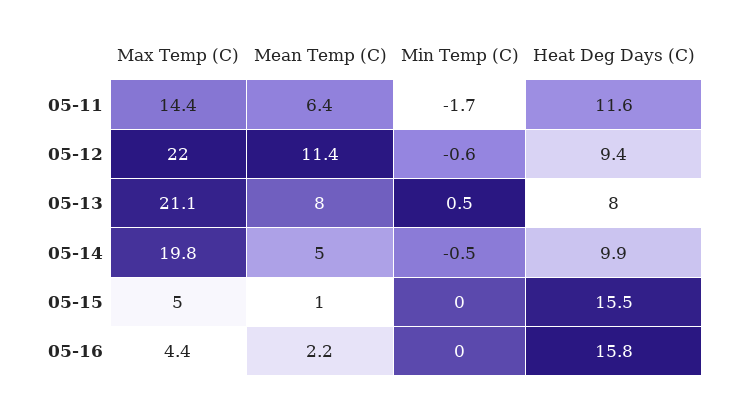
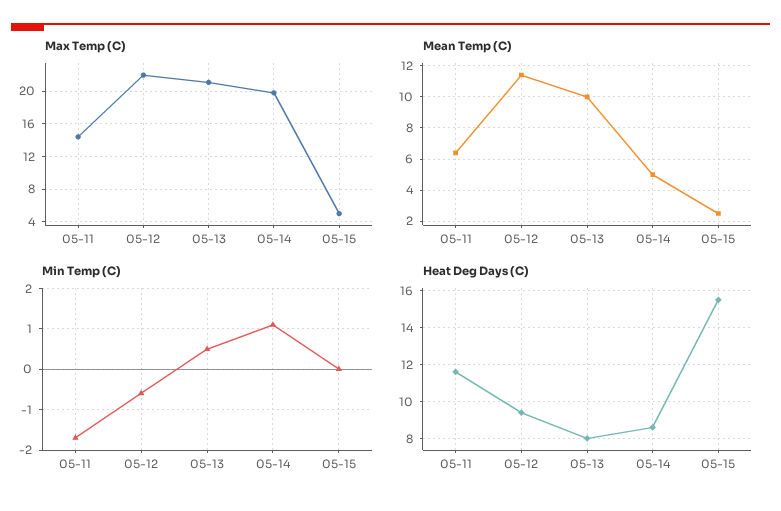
Mean Temp (C), 05-13: 8 -> 10
Min Temp (C), 05-14: -0.5 -> 1
Heat Deg Days (C), 05-14: 9.9 -> 8.5
Mean Temp (C), 05-15: 1 -> 2.5
Max Temp (C), 05-16: 4.4 -> none
Mean Temp (C), 05-16: 2.2 -> none
Min Temp (C), 05-16: 0 -> none
Heat Deg Days (C), 05-16: 15.8 -> none

